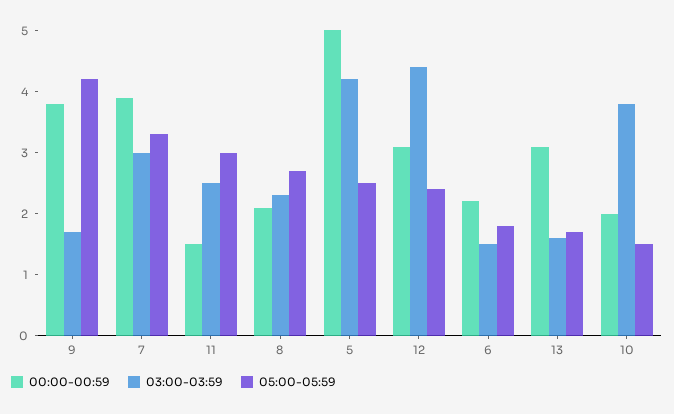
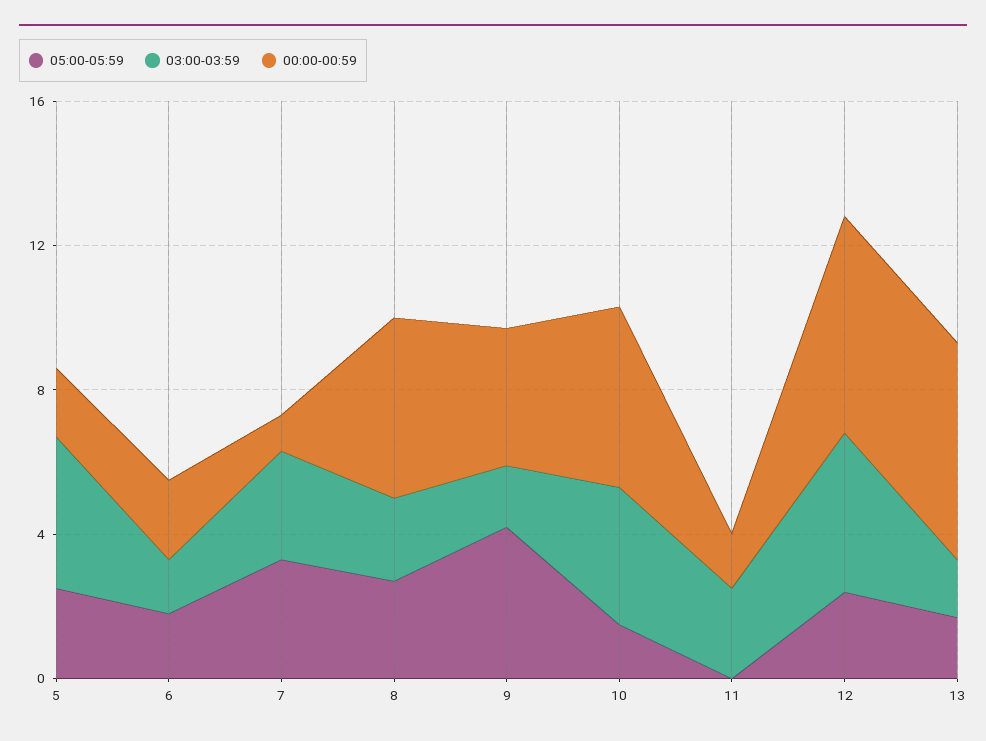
00:00-00:59, 7: 4 -> 1
05:00-05:59, 11: 3 -> 0
00:00-00:59, 8: 2 -> 5
00:00-00:59, 5: 5 -> 2
00:00-00:59, 12: 3 -> 6
00:00-00:59, 13: 3 -> 6
00:00-00:59, 10: 2 -> 5

